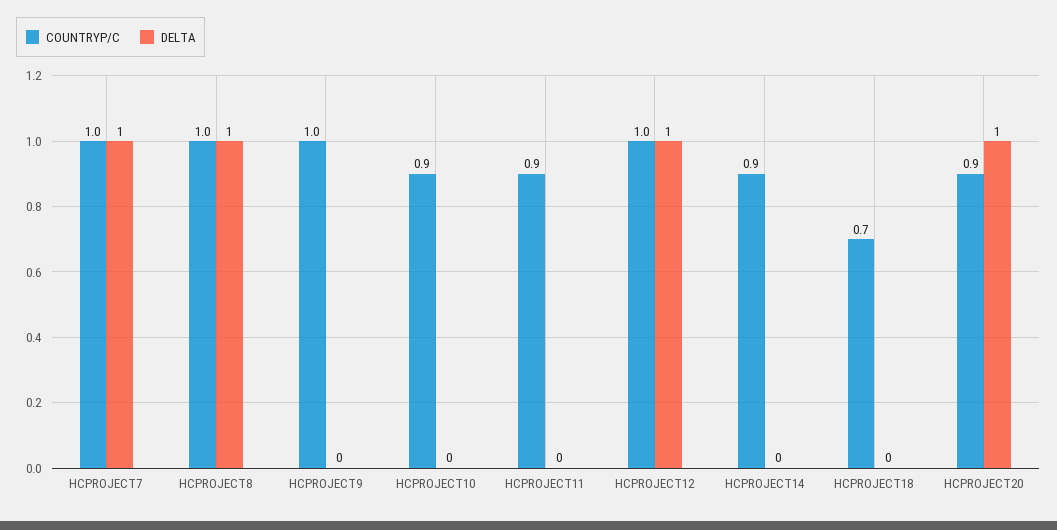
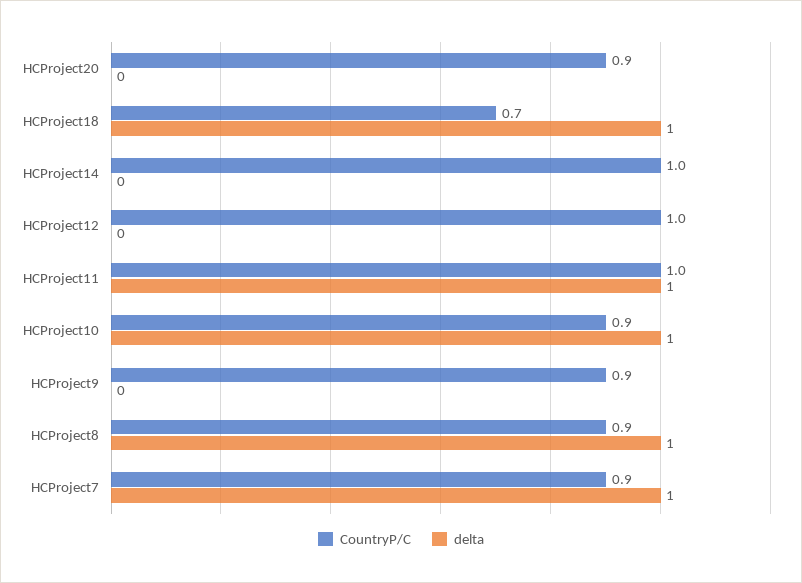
COUNTRYP/C, HCPROJECT7: 1 -> 0.9
COUNTRYP/C, HCPROJECT8: 1 -> 0.9
COUNTRYP/C, HCPROJECT9: 1 -> 0.9
DELTA, HCPROJECT10: 0 -> 1
COUNTRYP/C, HCPROJECT11: 0.9 -> 1
DELTA, HCPROJECT11: 0 -> 1
DELTA, HCPROJECT12: 1 -> 0
COUNTRYP/C, HCPROJECT14: 0.9 -> 1
DELTA, HCPROJECT18: 0 -> 1
DELTA, HCPROJECT20: 1 -> 0

